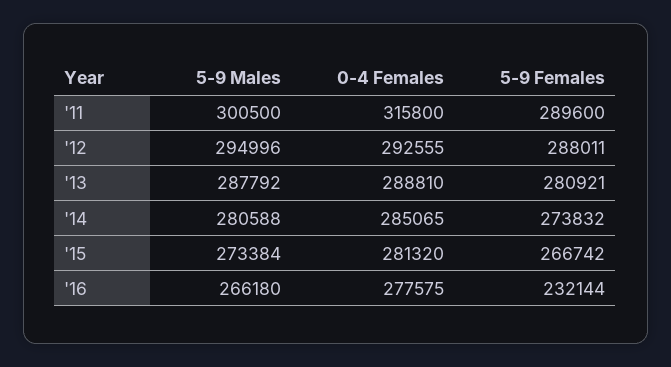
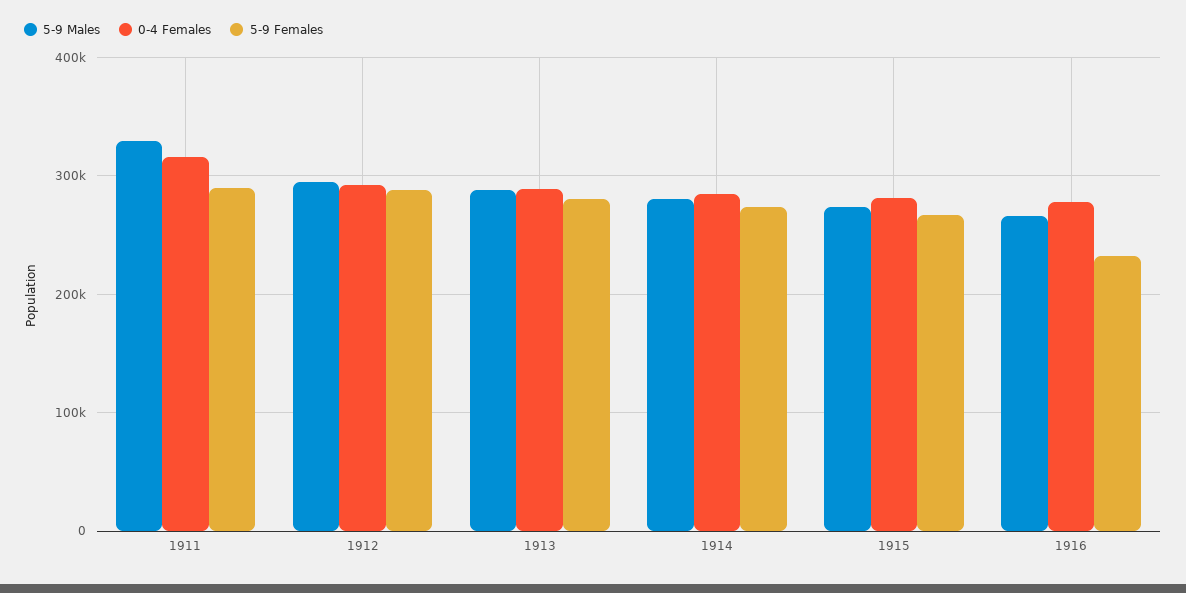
5-9 Males, '11: 300500 -> 330000

